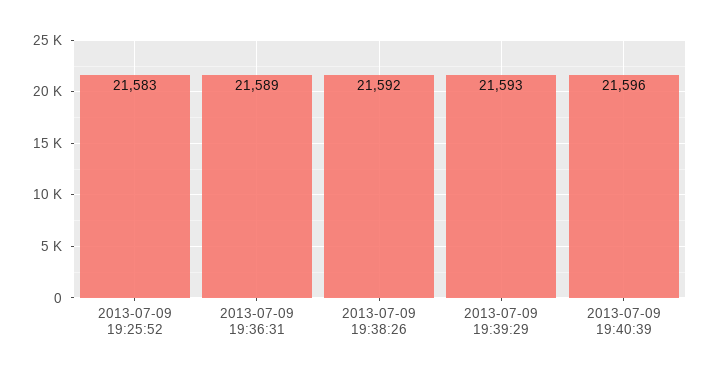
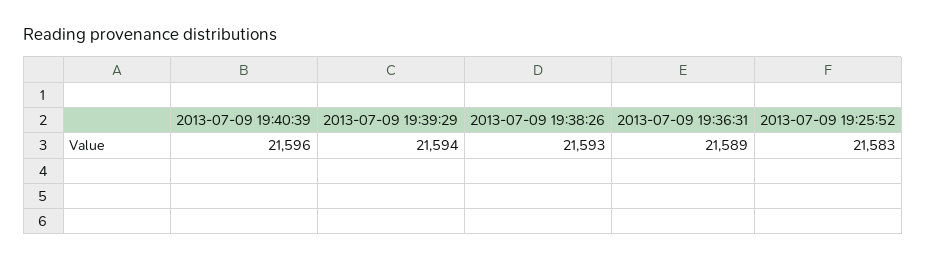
2013-07-09 19:38:26: 21592 -> 21593
2013-07-09 19:39:29: 21593 -> 21594

